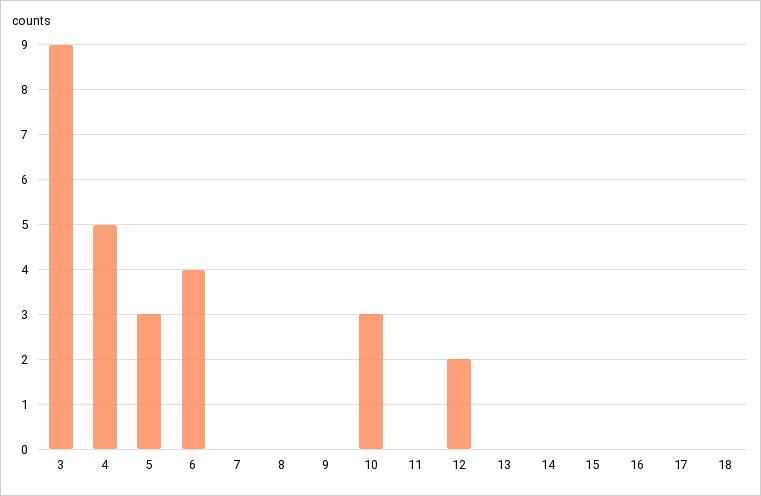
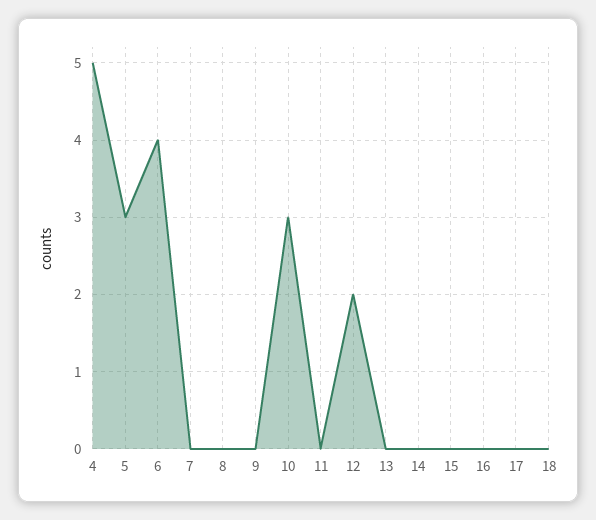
3: 9 -> none

